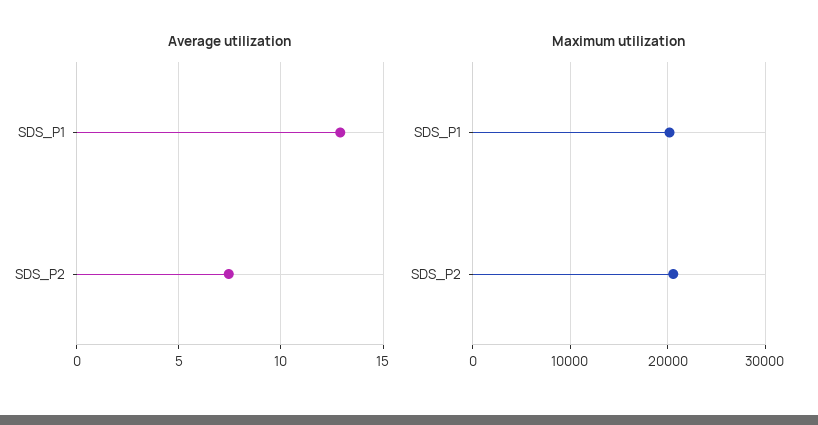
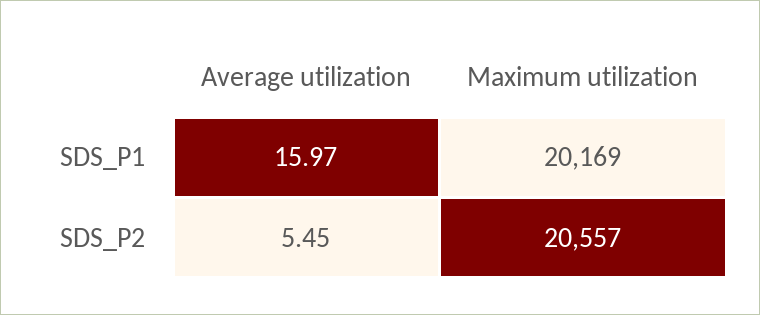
Average utilization, SDS_P1: 13 -> 15.97
Average utilization, SDS_P2: 7.5 -> 5.45

